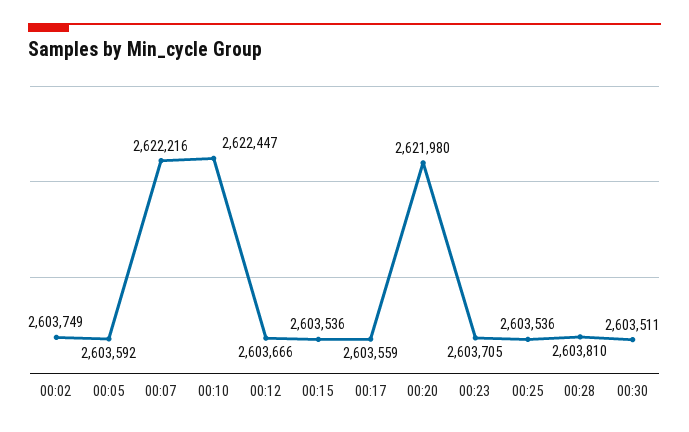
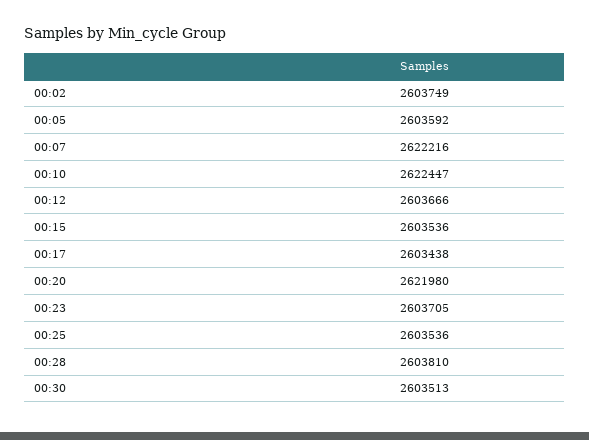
00:17: 2603559 -> 2603438
00:30: 2603511 -> 2603513

